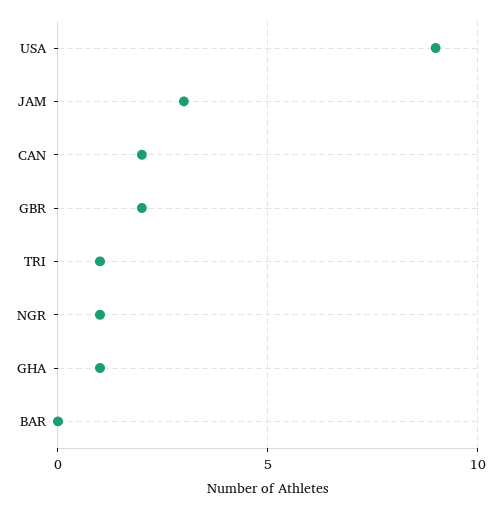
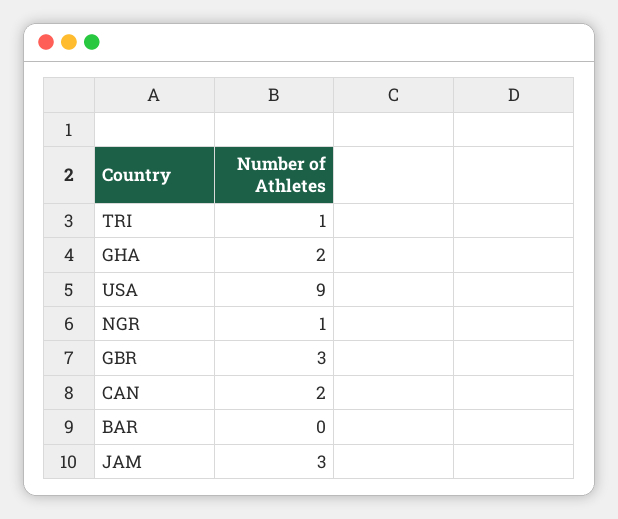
GBR: 2 -> 3
GHA: 1 -> 2

